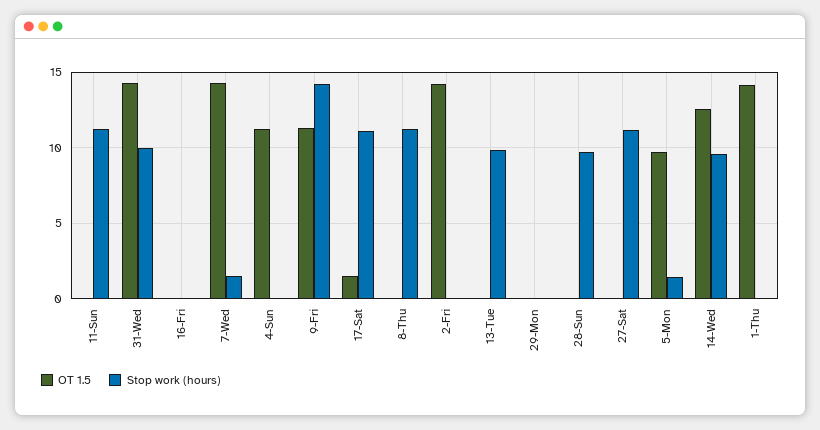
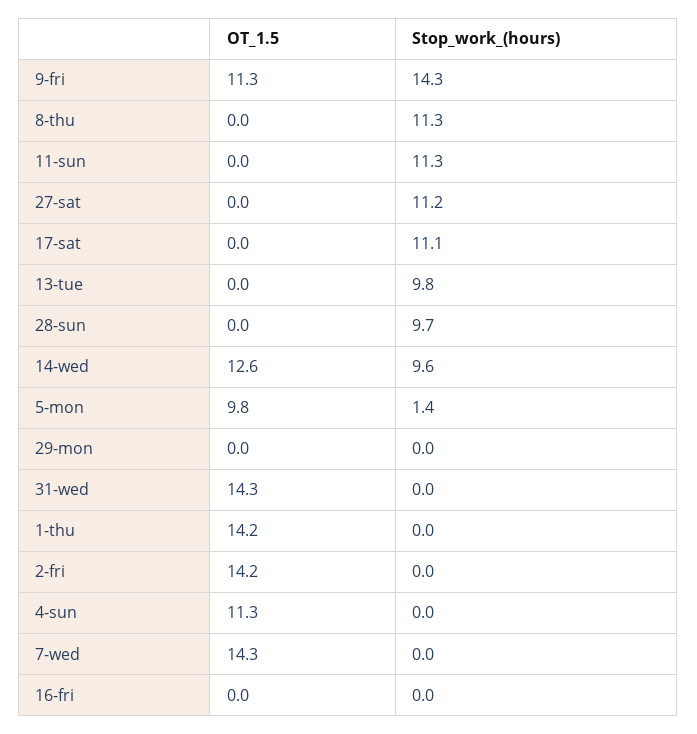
Stop work (hours), 31-Wed: 10 -> 0
Stop work (hours), 7-Wed: 1.5 -> 0
OT 1.5, 17-Sat: 1.5 -> 0

